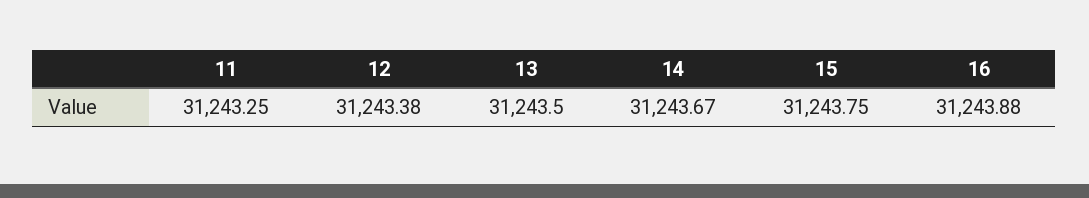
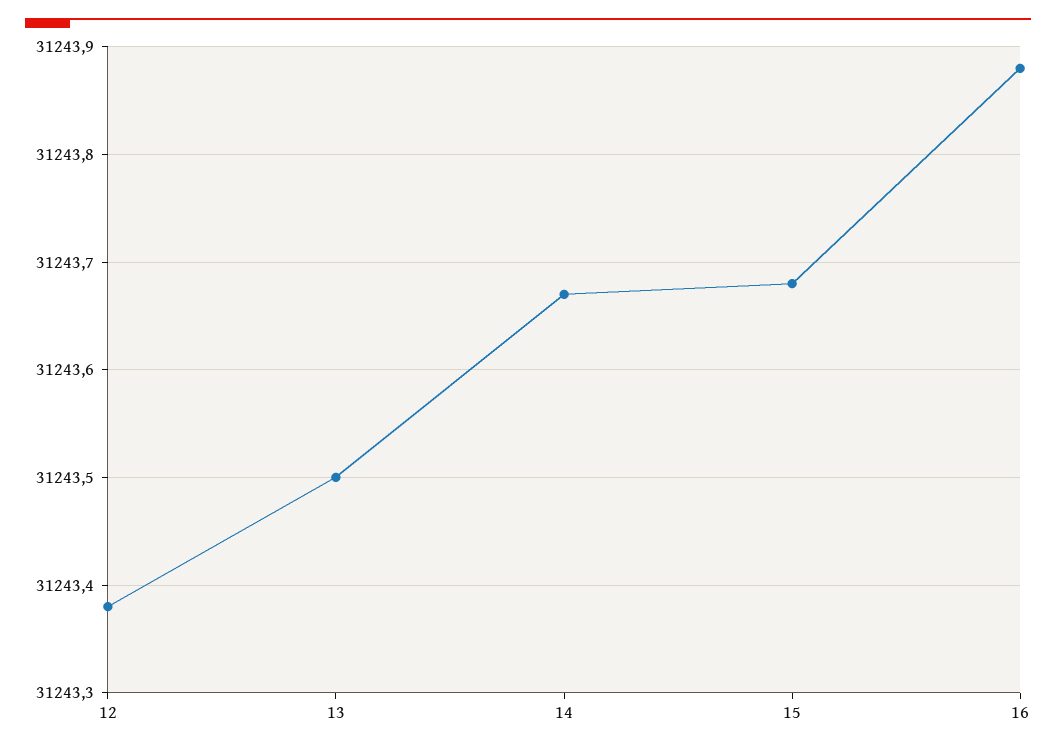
11: 31243.25 -> none
15: 31243.75 -> 31243.68

